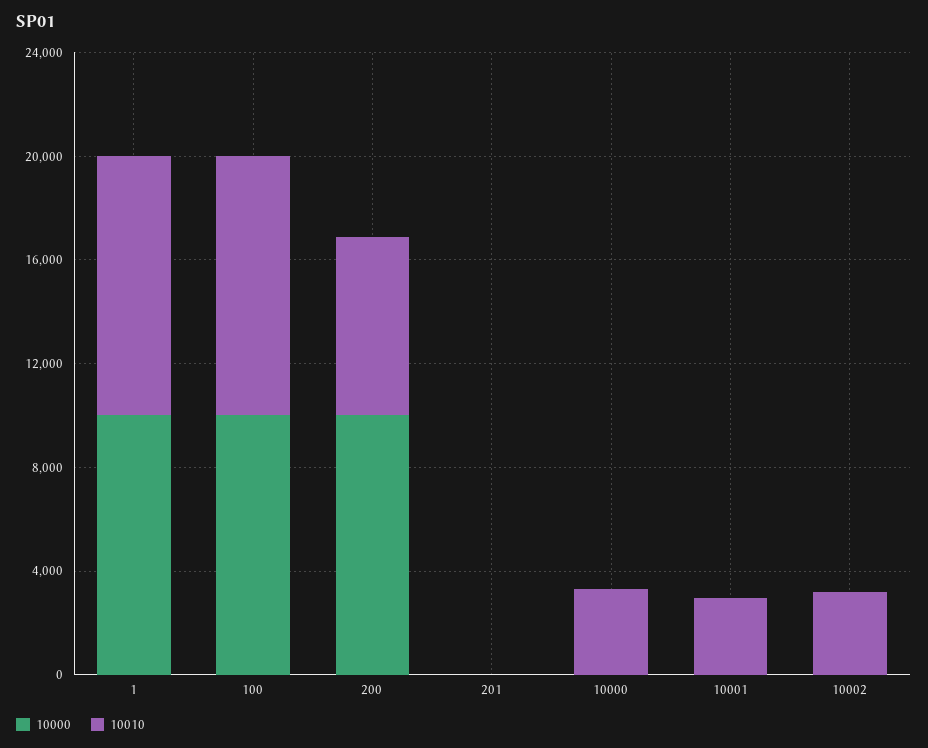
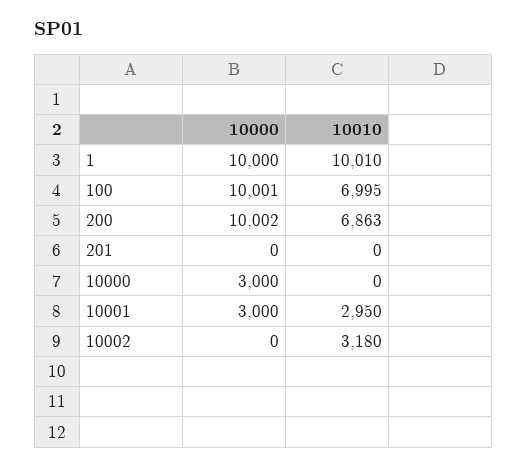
10010, 100: 10000 -> 6995
10000, 10000: 0 -> 3000
10010, 10000: 3000 -> 0
10000, 10001: 0 -> 3000

